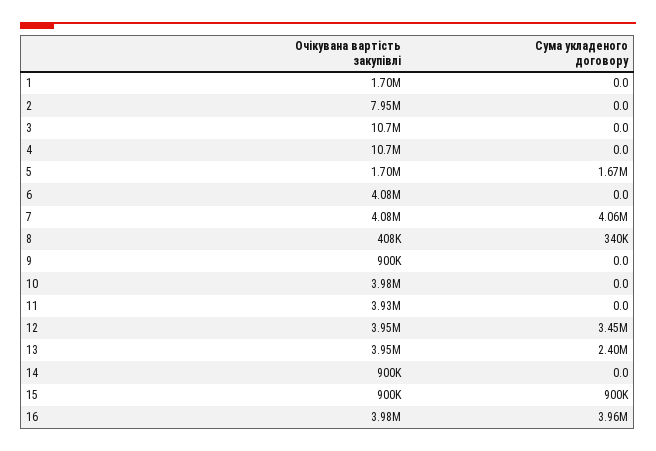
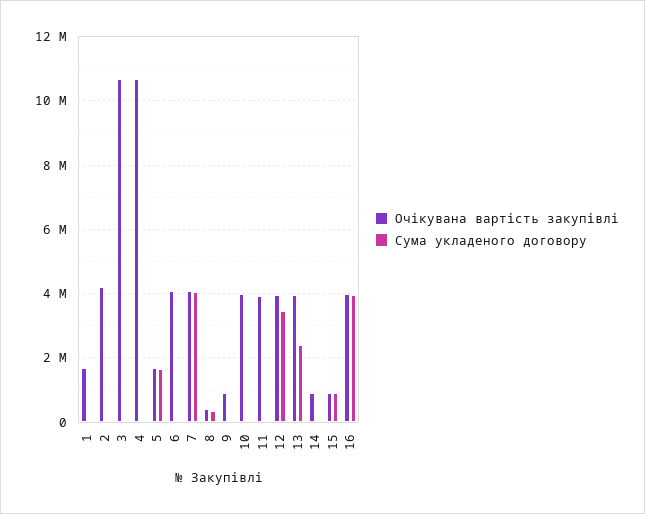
Очікувана вартість закупівлі, 2: 7950000 -> 4200000

